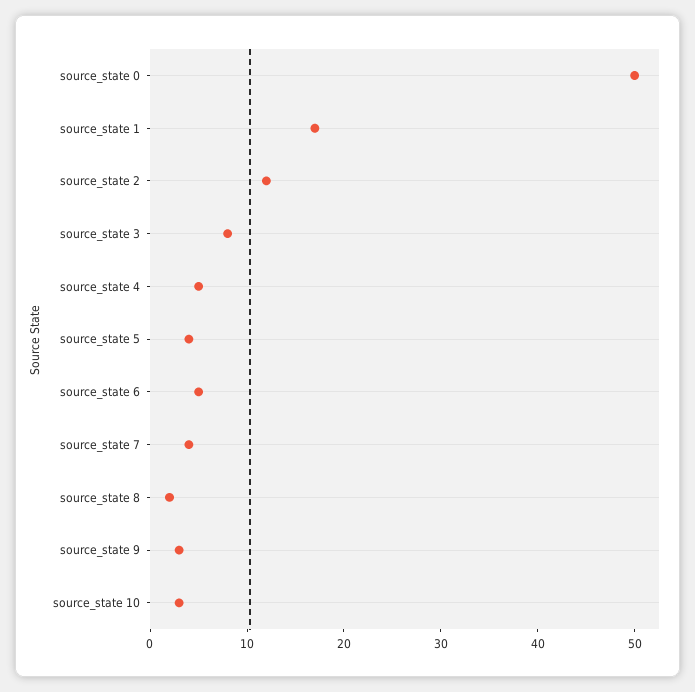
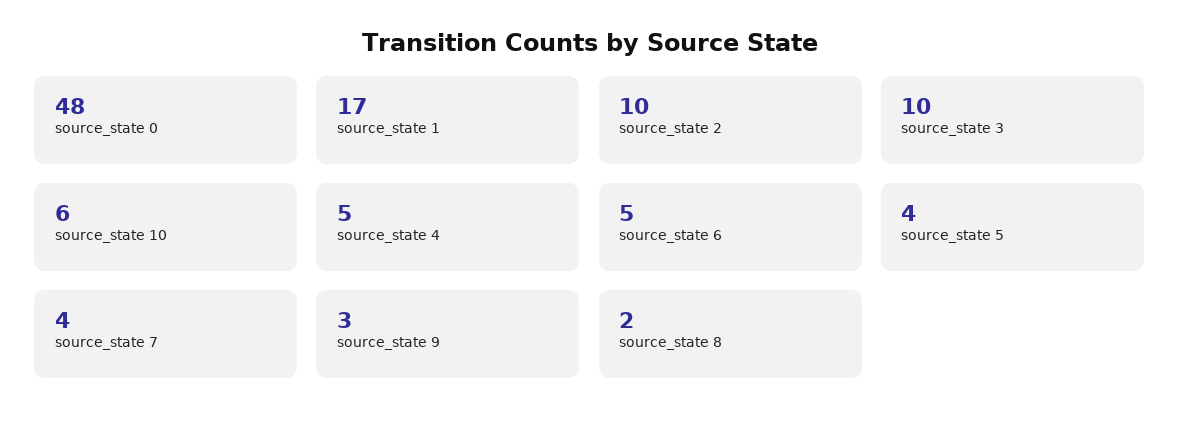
source_state 0: 50 -> 48
source_state 2: 12 -> 10
source_state 3: 8 -> 10
source_state 10: 3 -> 6

